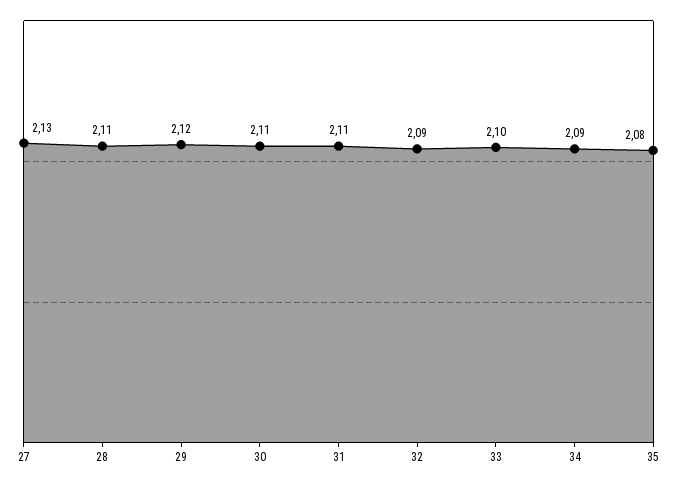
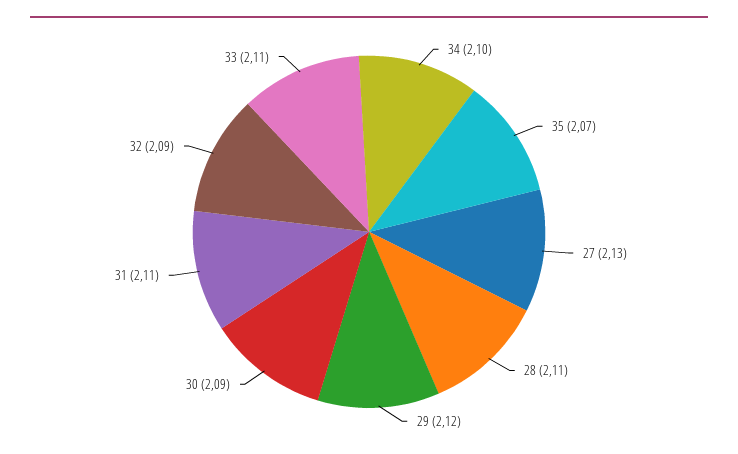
30: 2.11 -> 2.09
33: 2.1 -> 2.11
34: 2.09 -> 2.1
35: 2.08 -> 2.07

